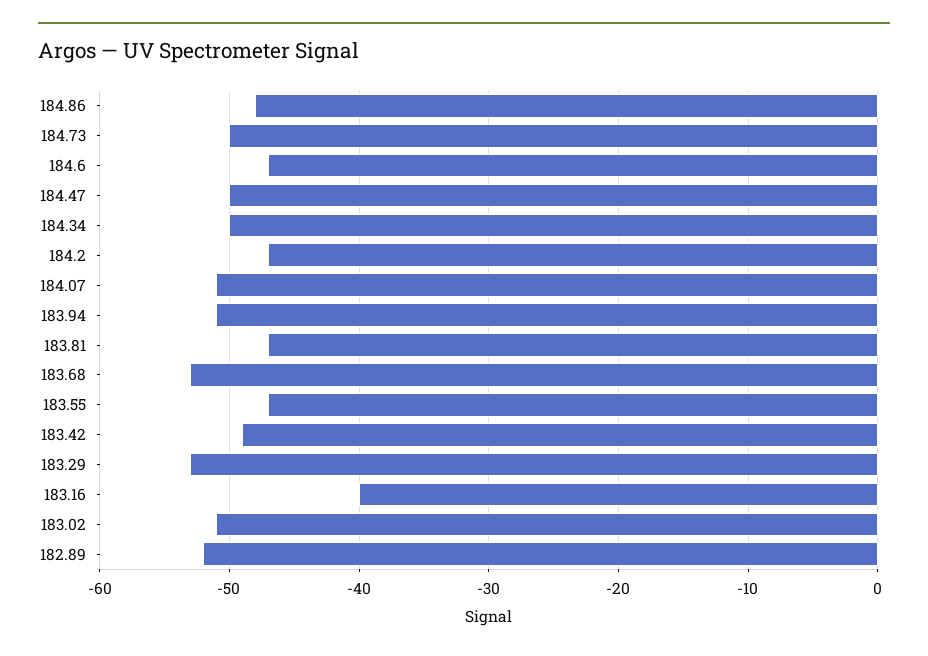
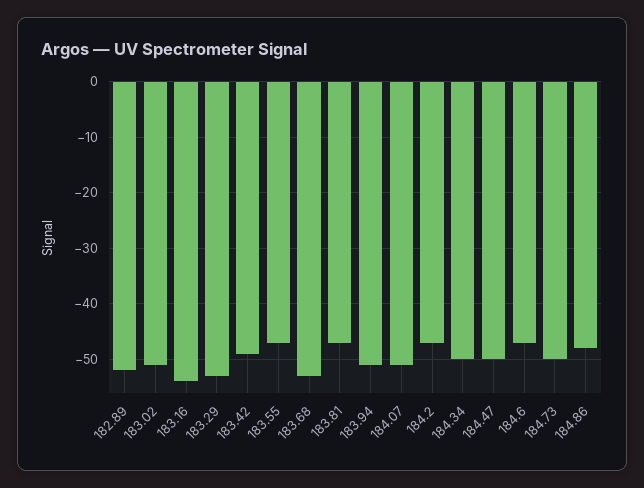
183.16: -40 -> -55

